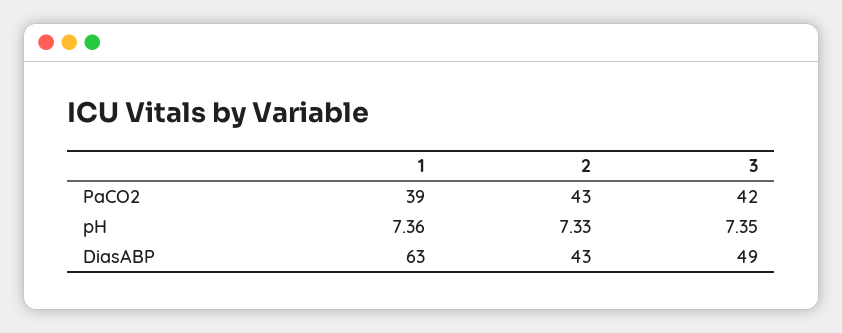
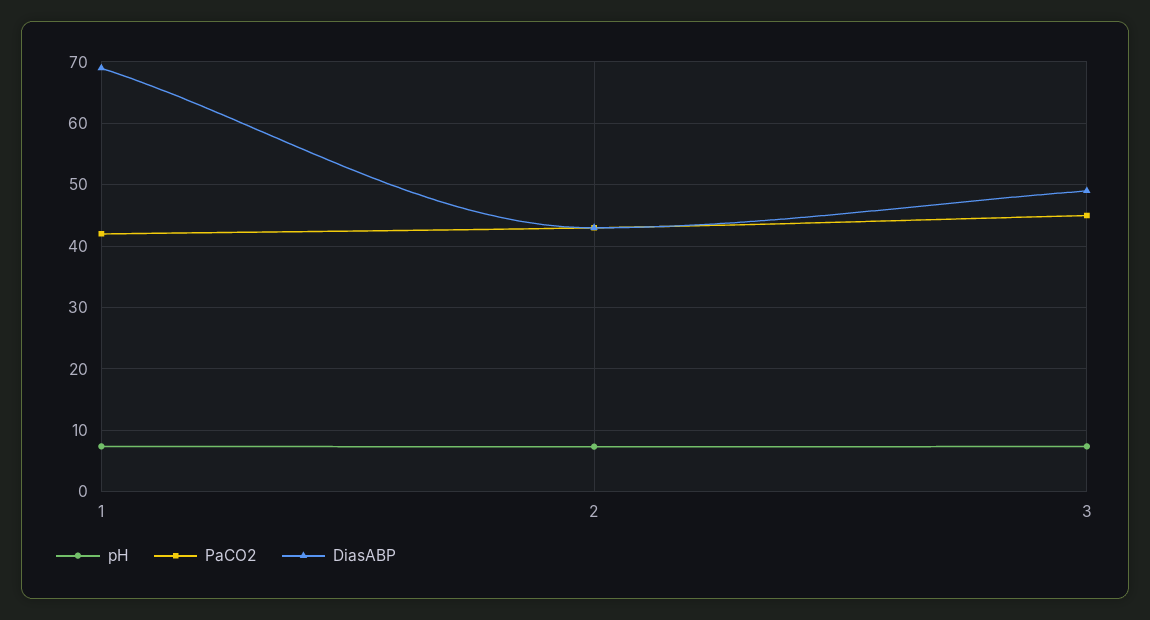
PaCO2, 1: 39 -> 42
PaCO2, 3: 42 -> 45
DiasABP, 1: 63 -> 69

